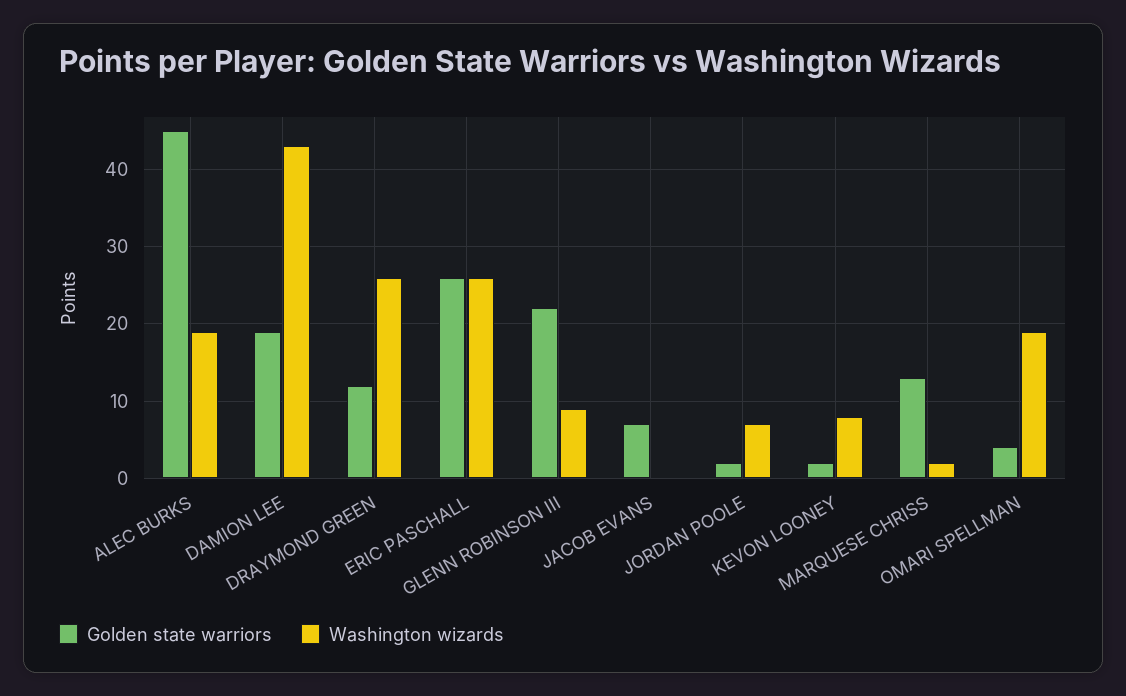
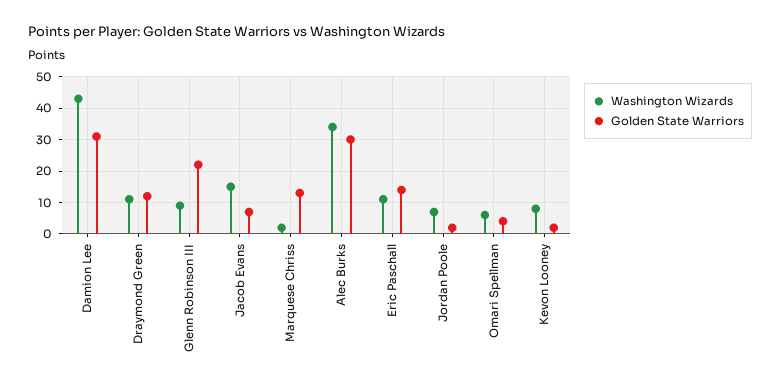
Golden state warriors, ALEC BURKS: 45 -> 30
Washington wizards, ALEC BURKS: 19 -> 35
Golden state warriors, DAMION LEE: 19 -> 30
Washington wizards, DRAYMOND GREEN: 26 -> 10
Golden state warriors, ERIC PASCHALL: 26 -> 15
Washington wizards, ERIC PASCHALL: 26 -> 10
Washington wizards, JACOB EVANS: 0 -> 15
Washington wizards, OMARI SPELLMAN: 19 -> 5

